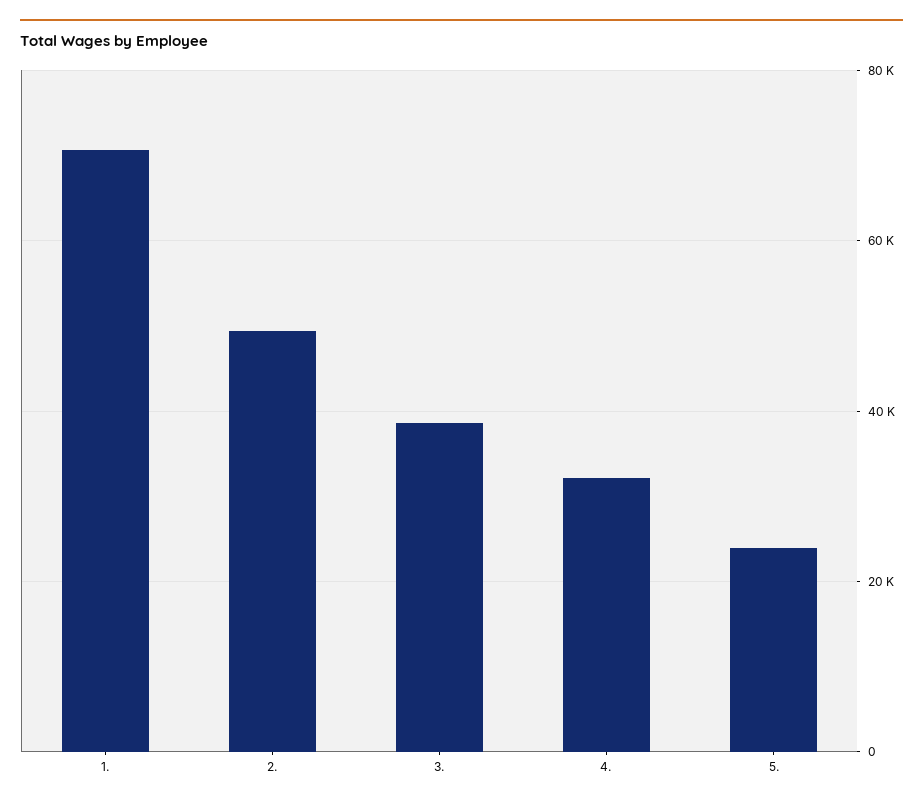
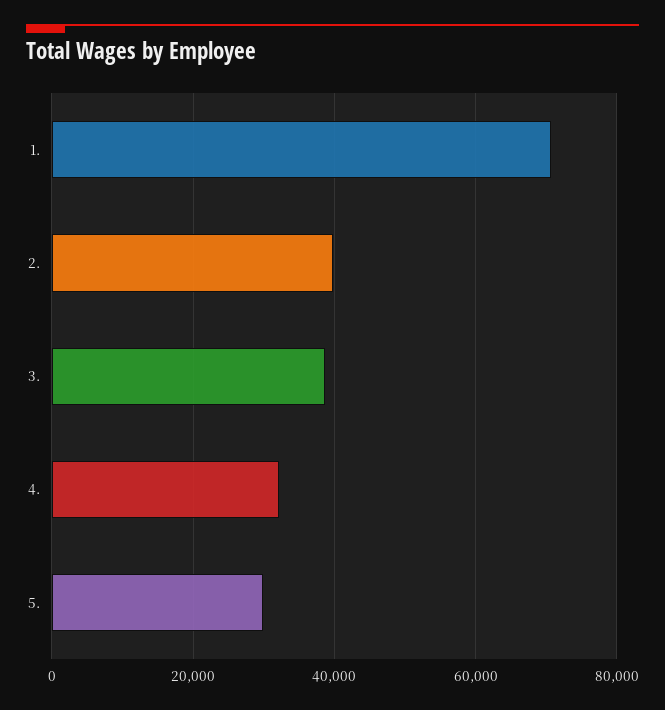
2.: 50000 -> 40000
5.: 24000 -> 30000

